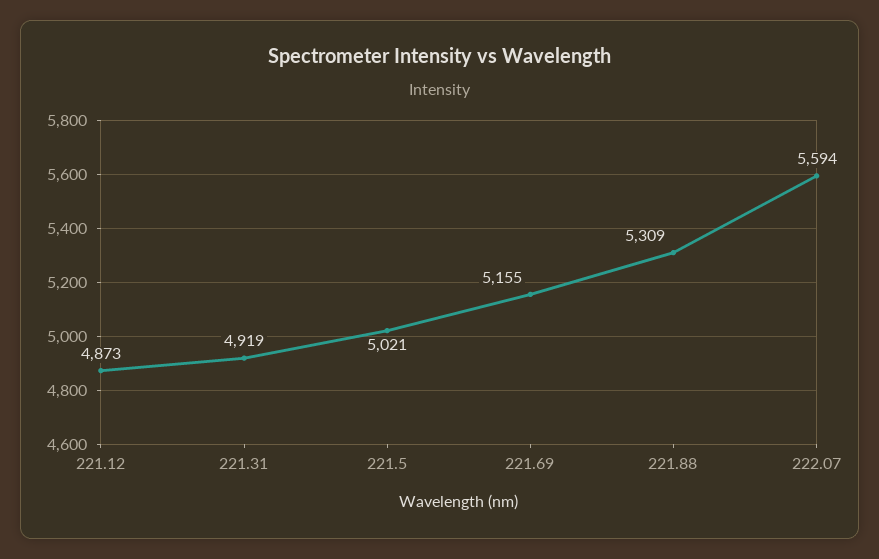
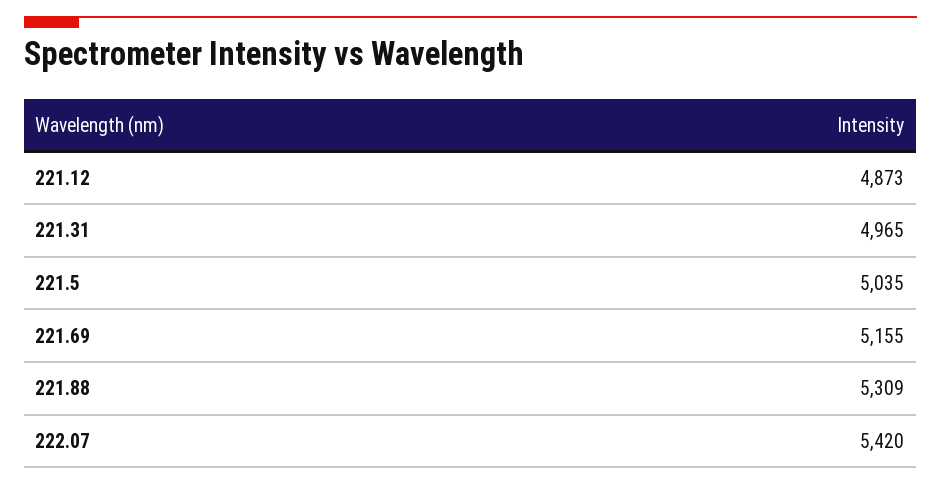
221.31: 4919 -> 4965
221.5: 5021 -> 5035
222.07: 5594 -> 5420

